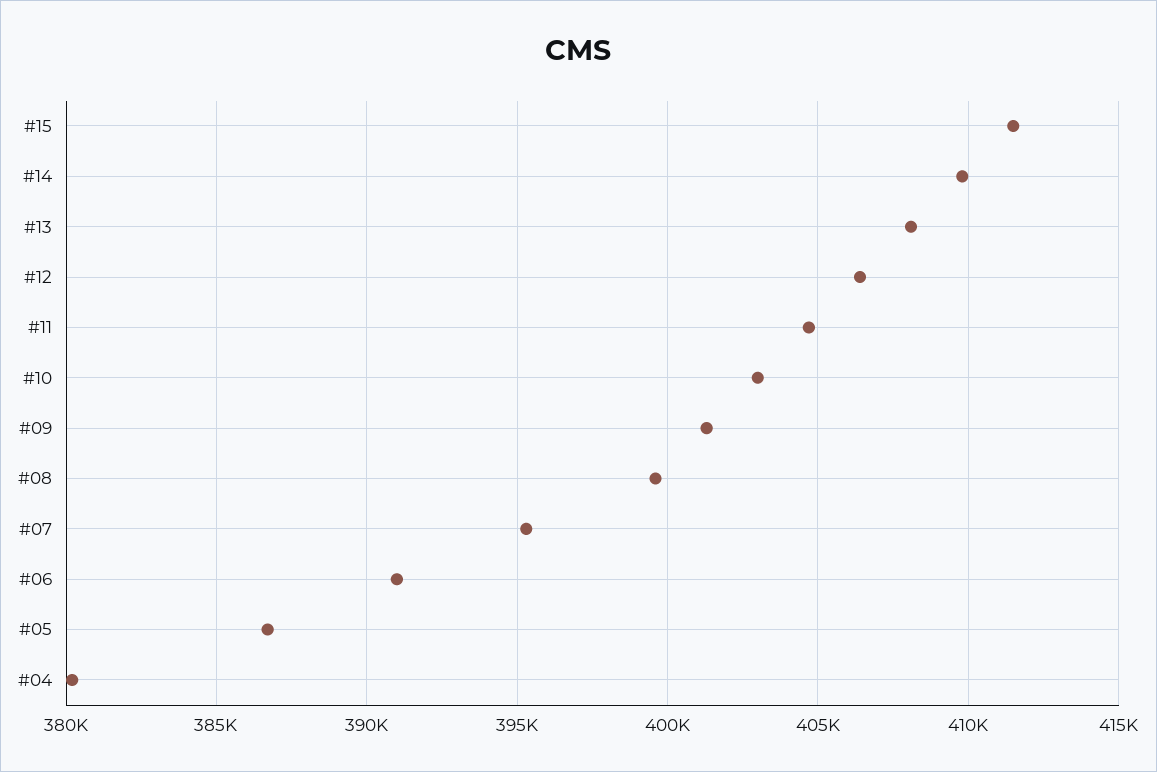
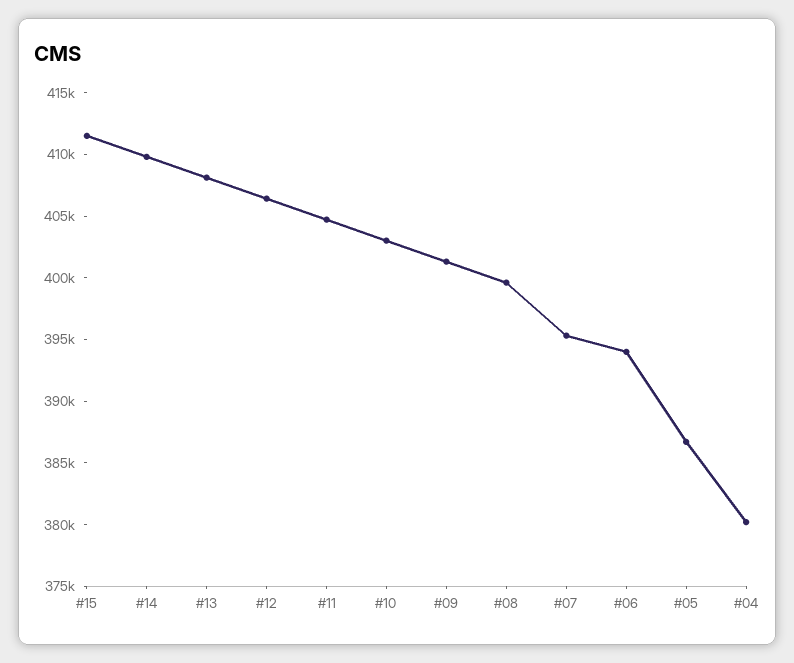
#06: 391000 -> 394000

